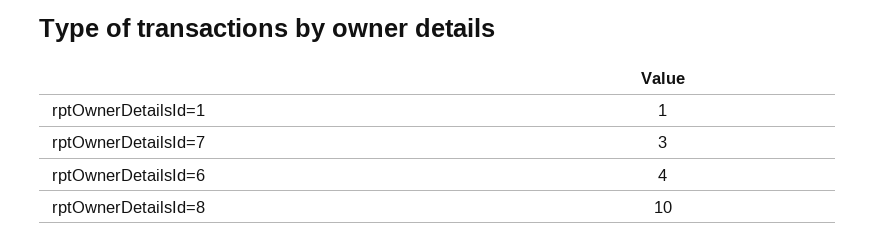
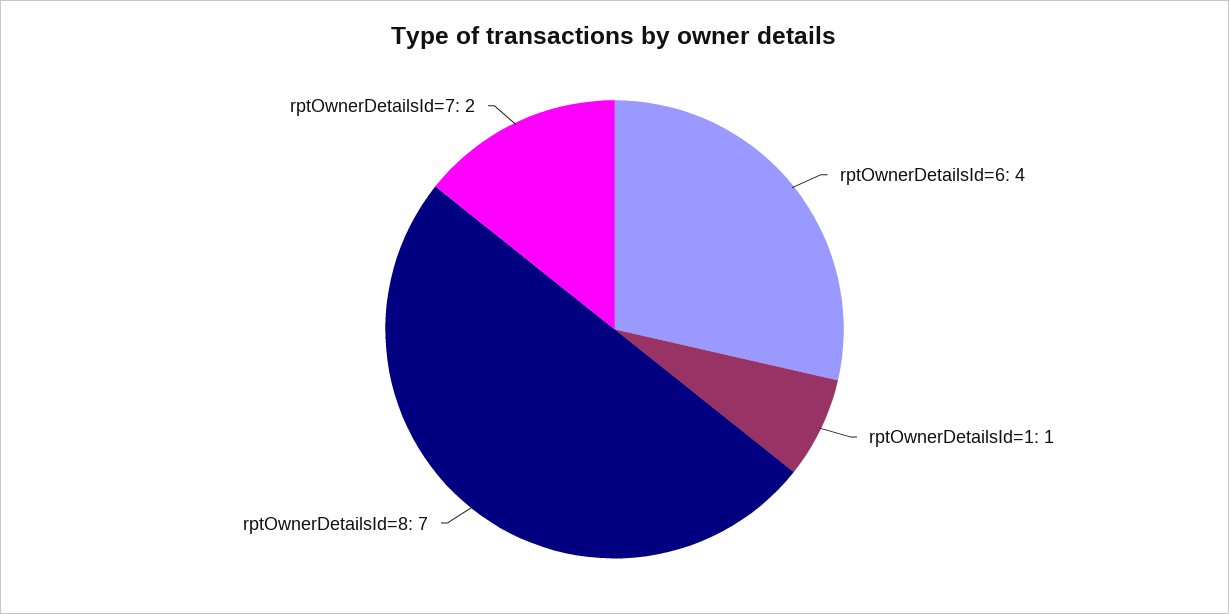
rptOwnerDetailsId=7: 3 -> 2
rptOwnerDetailsId=8: 10 -> 7

